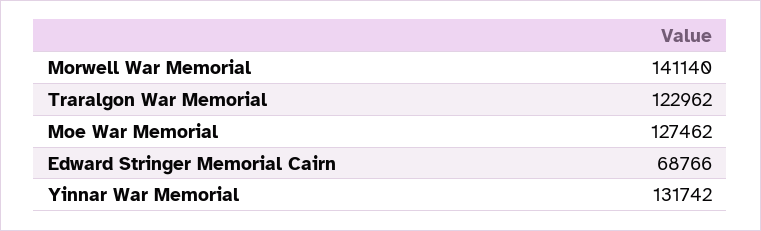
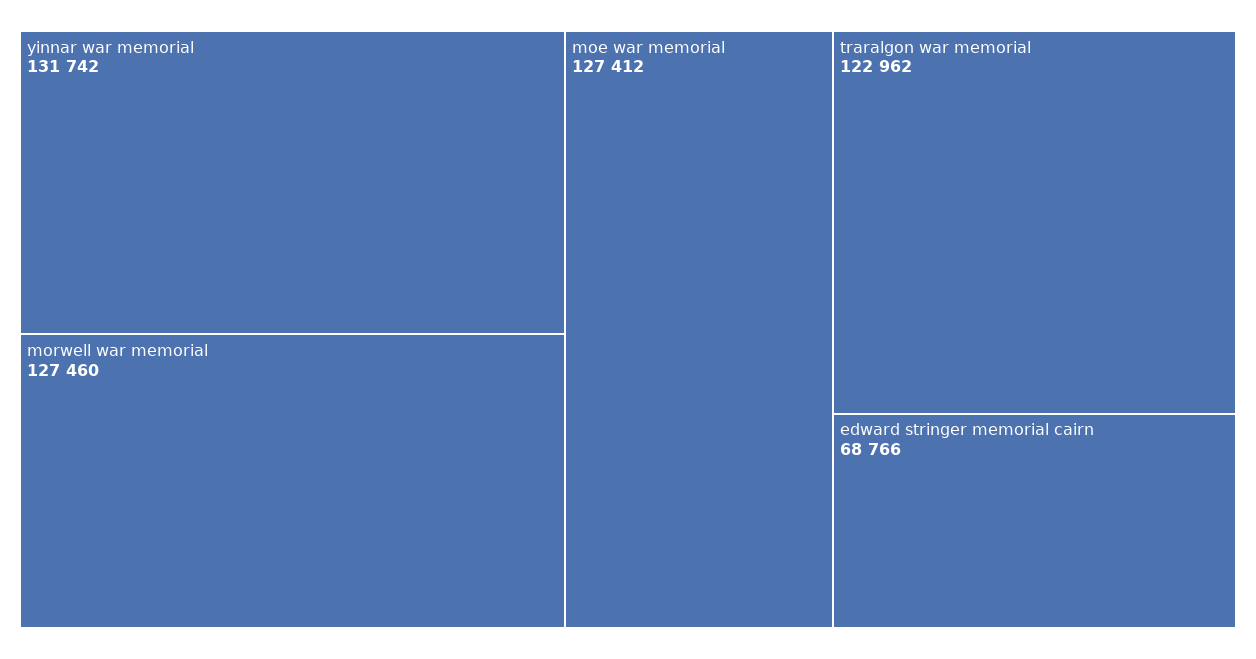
Morwell War Memorial: 141140 -> 127460
Moe War Memorial: 127462 -> 127412

